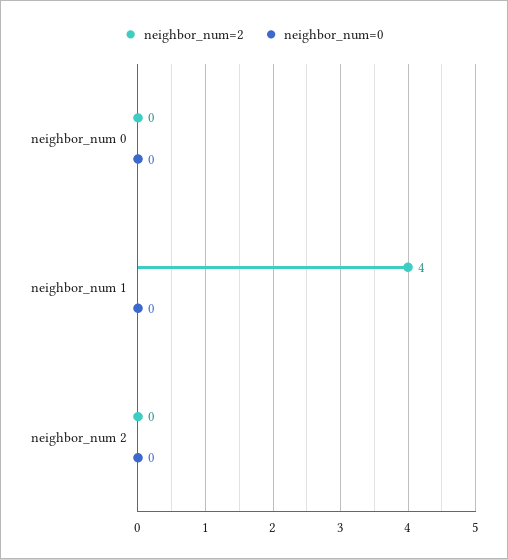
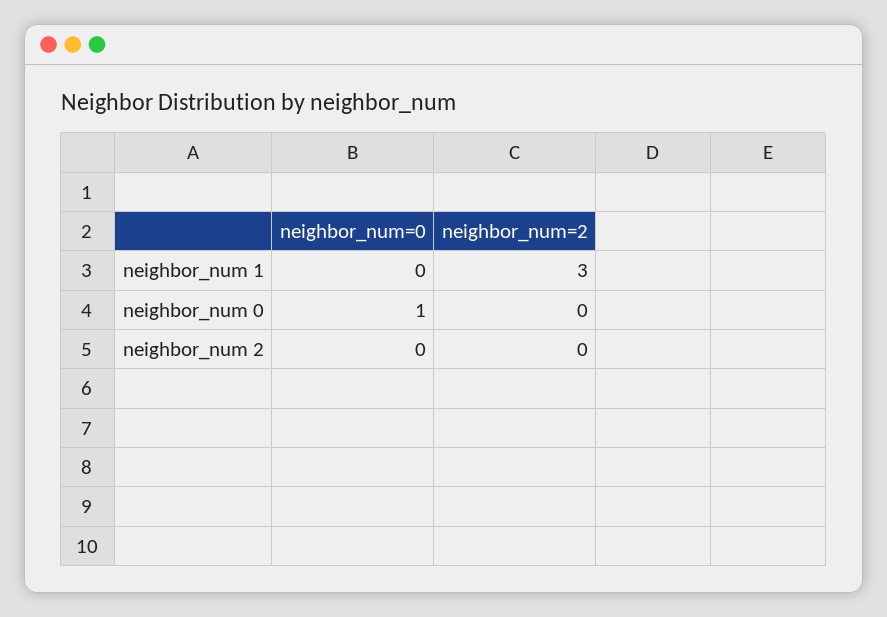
neighbor_num=0, neighbor_num 0: 0 -> 1
neighbor_num=2, neighbor_num 1: 4 -> 3

